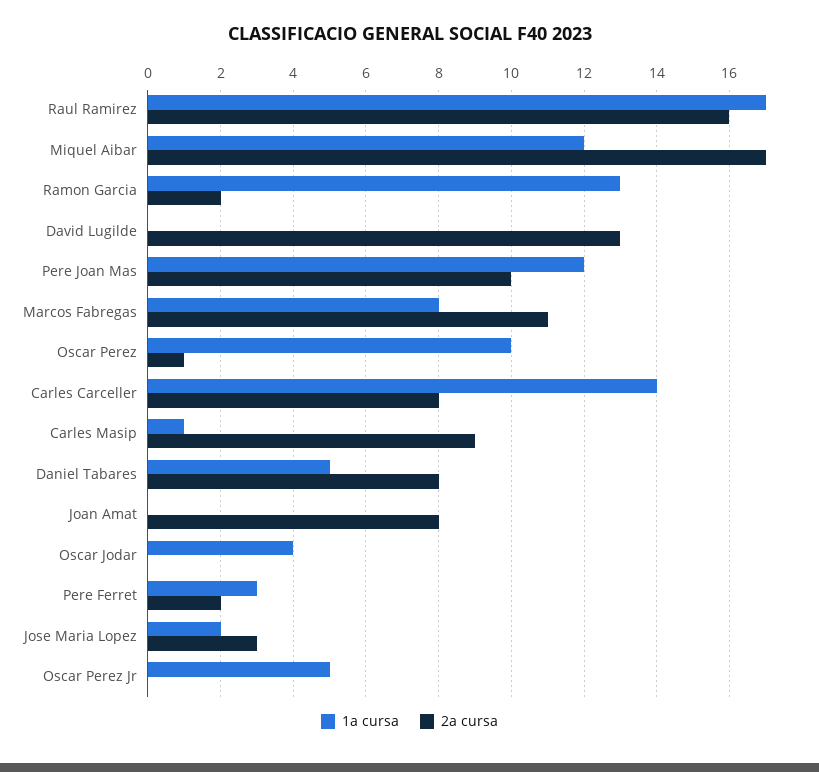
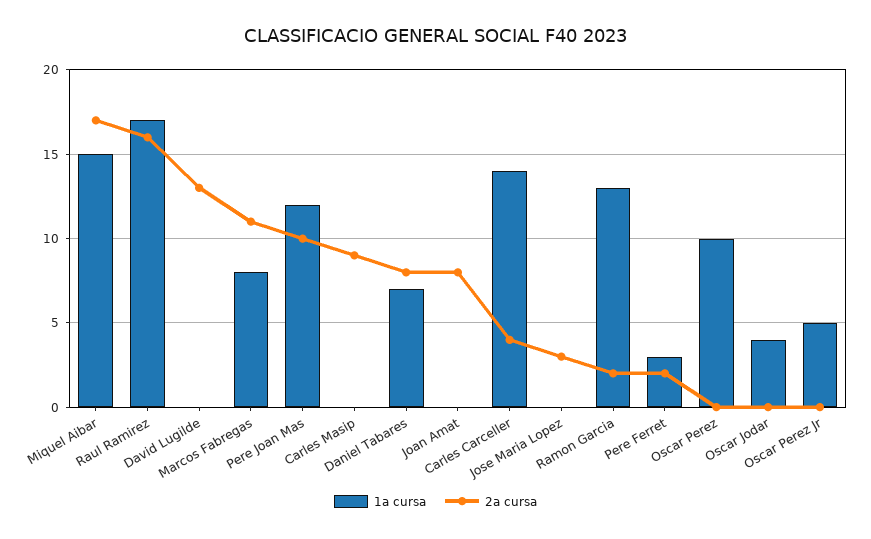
1a cursa, Miquel Aibar: 12 -> 15
2a cursa, Oscar Perez: 1 -> 0
2a cursa, Carles Carceller: 8 -> 4
1a cursa, Carles Masip: 1 -> 0
1a cursa, Daniel Tabares: 5 -> 7
1a cursa, Jose Maria Lopez: 2 -> 0

